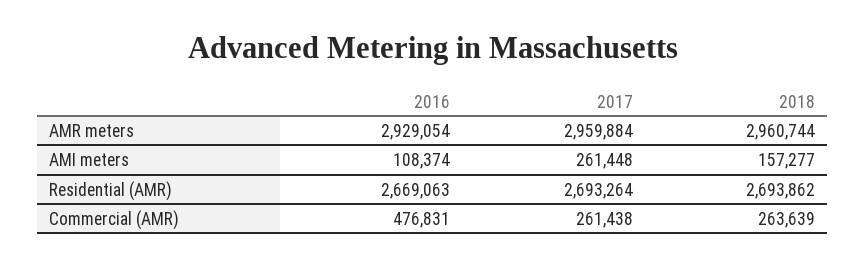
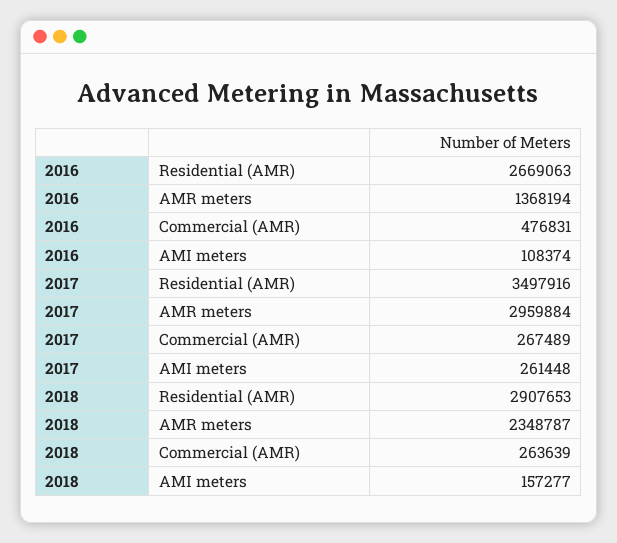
2016, AMR meters: 2929054 -> 1368194
2018, AMR meters: 2960744 -> 2348787
2017, Residential (AMR): 2693264 -> 3497916
2018, Residential (AMR): 2693862 -> 2907653
2017, Commercial (AMR): 261438 -> 267489

